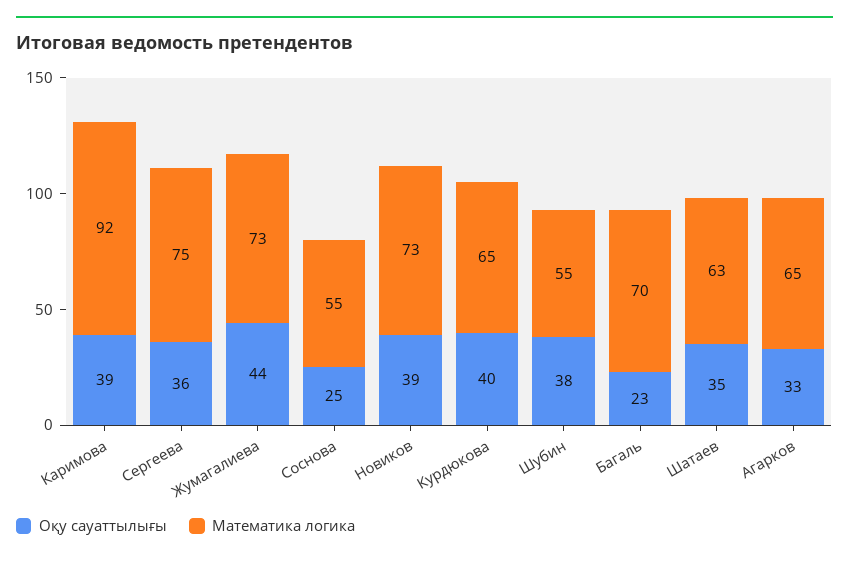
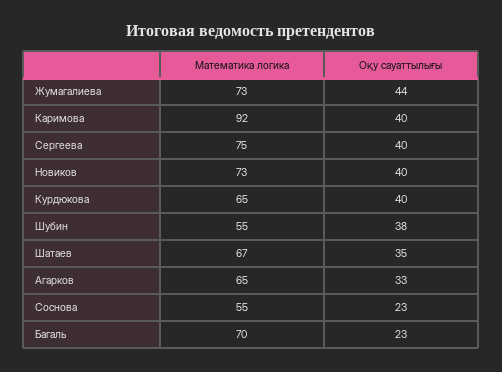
Оқу сауаттылығы, Каримова: 39 -> 40
Оқу сауаттылығы, Сергеева: 36 -> 40
Оқу сауаттылығы, Соснова: 25 -> 23
Оқу сауаттылығы, Новиков: 39 -> 40
Математика логика, Шатаев: 63 -> 67

